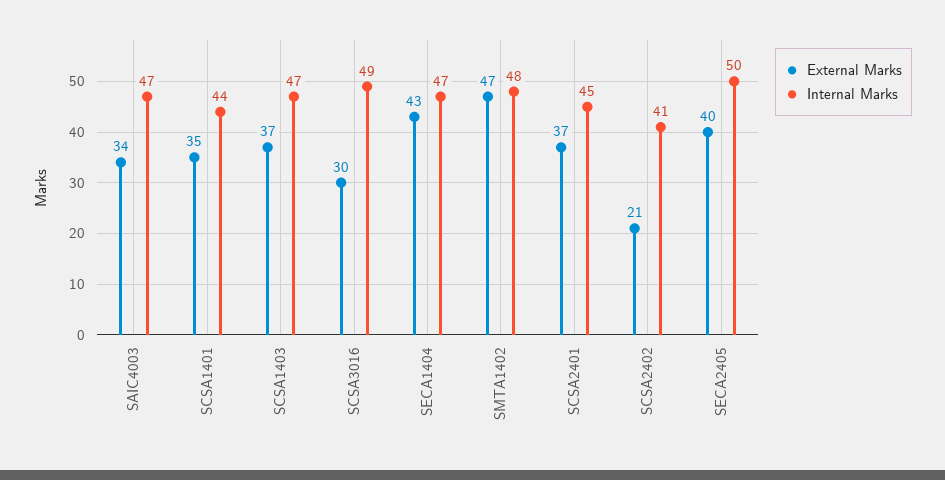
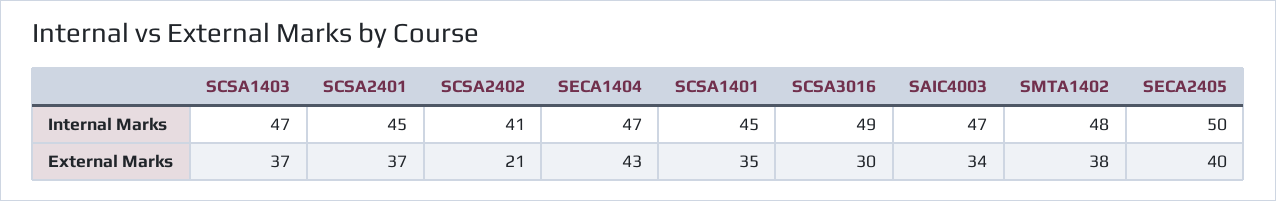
Internal Marks, SCSA1401: 44 -> 45
External Marks, SMTA1402: 47 -> 38

